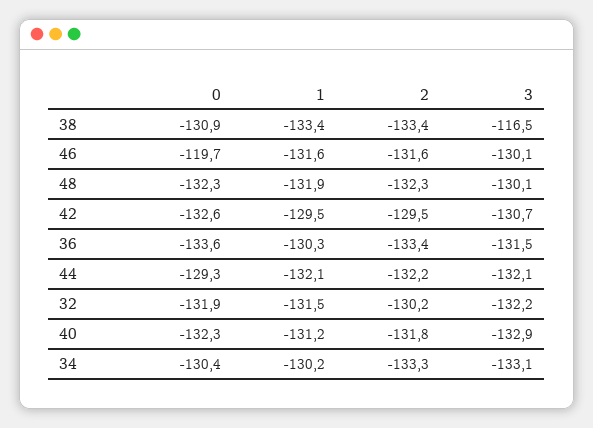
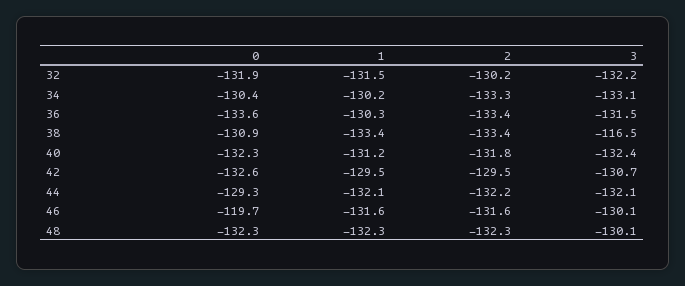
1, 48: -131.9 -> -132.3
3, 40: -132.9 -> -132.4

